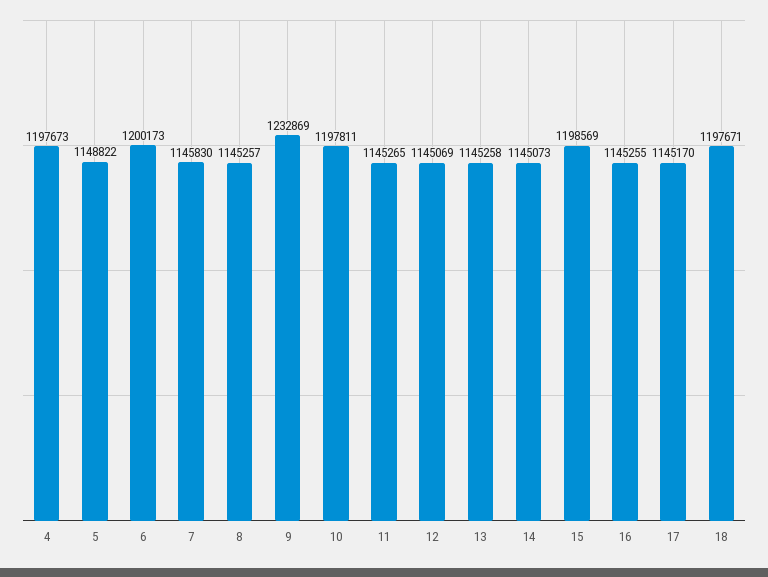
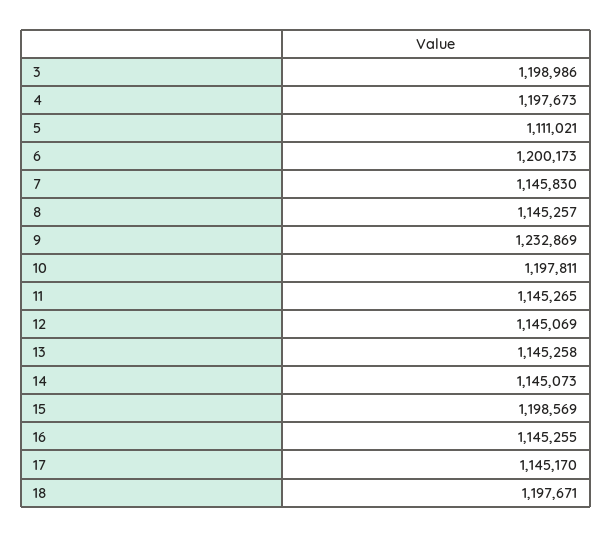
5: 1148822 -> 1111021
3: none -> 1198986

